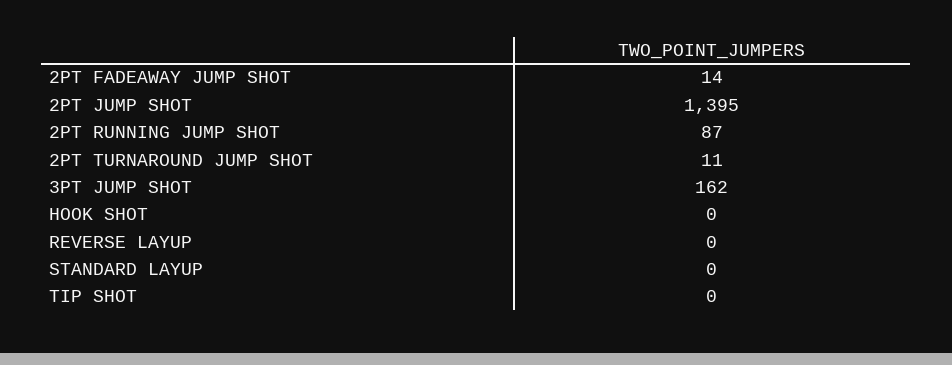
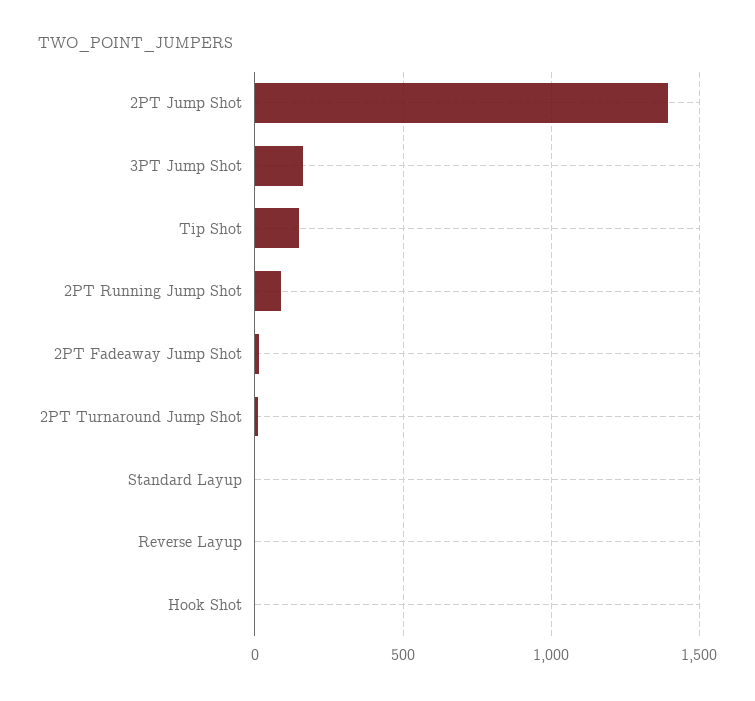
TIP SHOT: 0 -> 150

